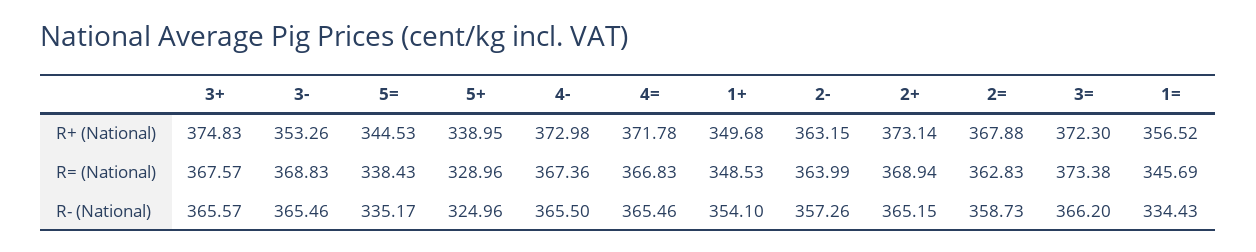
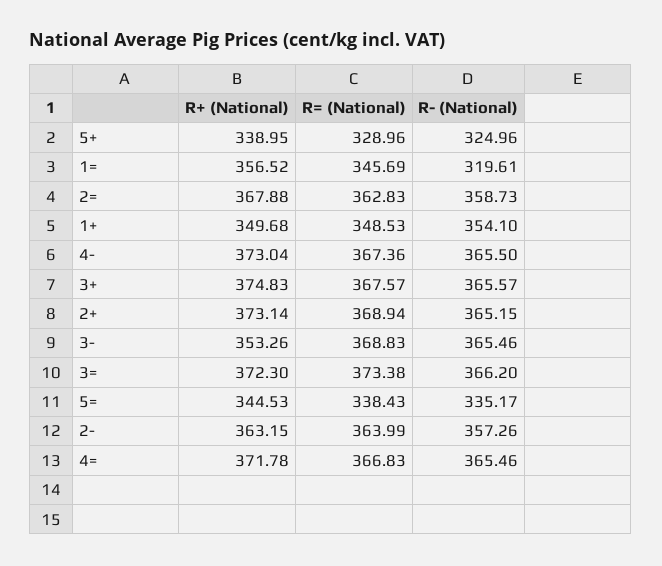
4-, R+ (National): 372.98 -> 373.04
1=, R- (National): 334.43 -> 319.61

